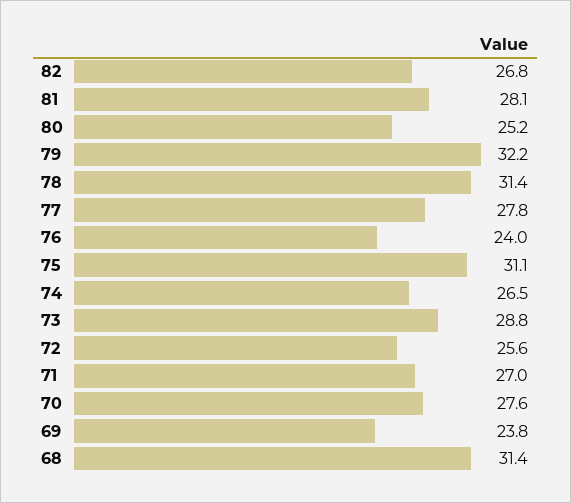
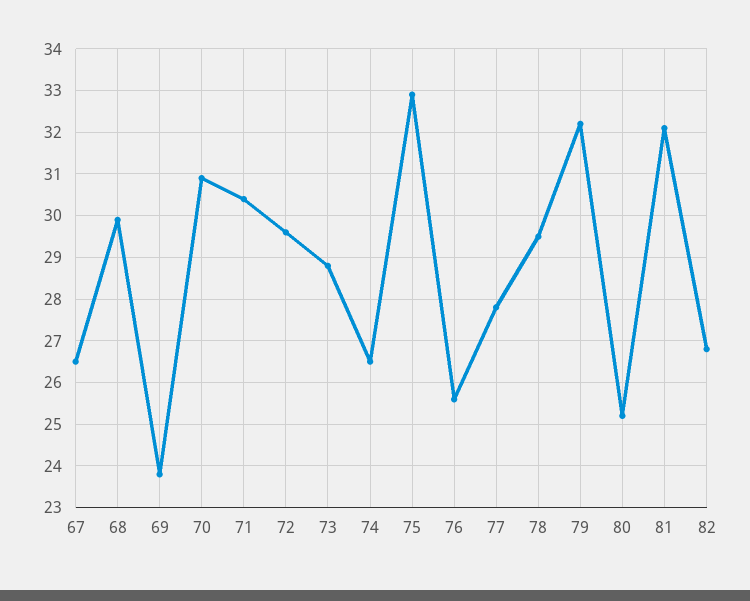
81: 28.1 -> 32
78: 31.4 -> 29.5
76: 24 -> 25.5
75: 31.1 -> 33
72: 25.6 -> 29.5
71: 27 -> 30.5
70: 27.6 -> 31
68: 31.4 -> 30
67: none -> 26.5

